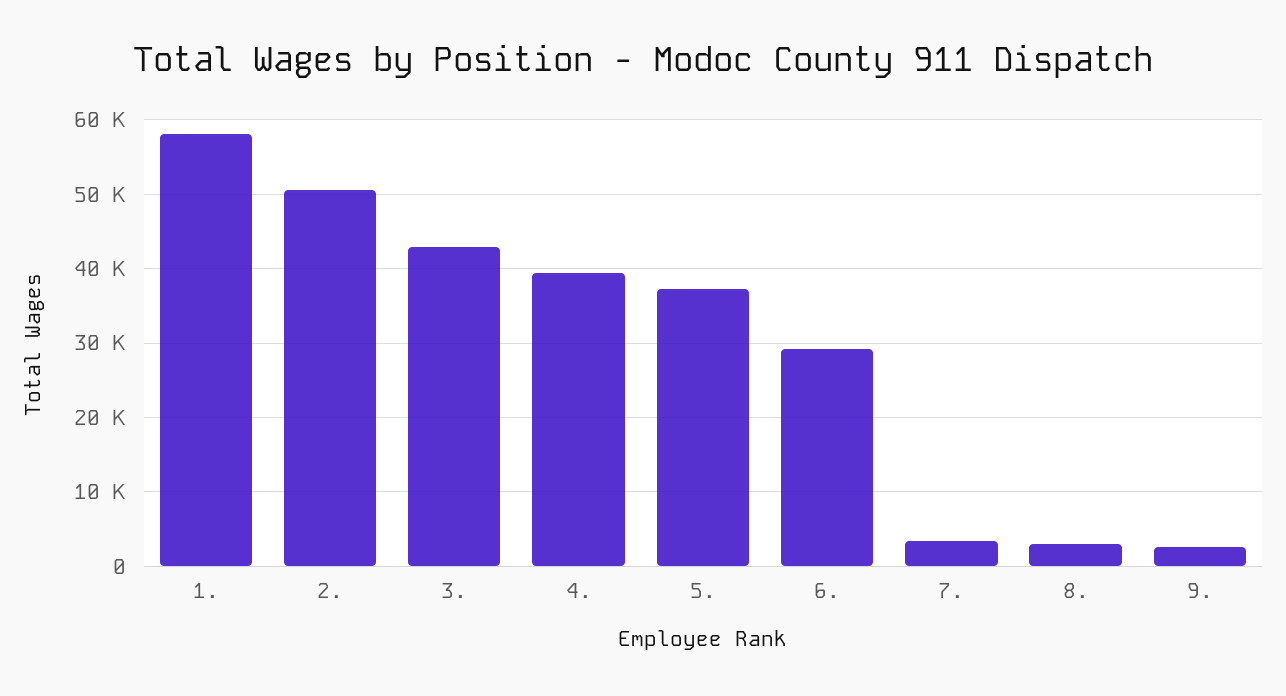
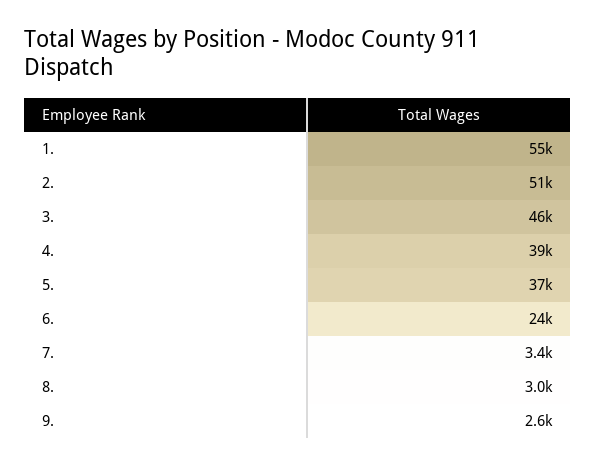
1.: 58000 -> 55000
3.: 43000 -> 46000
6.: 29000 -> 24000

